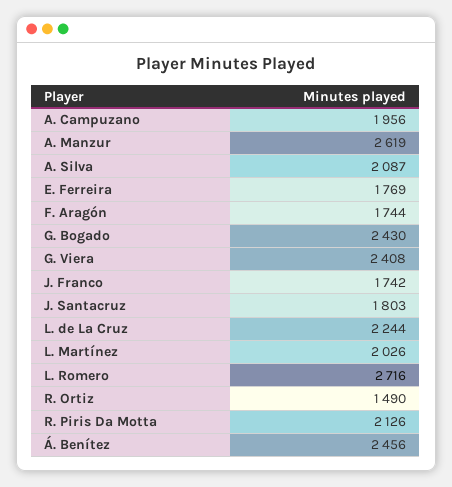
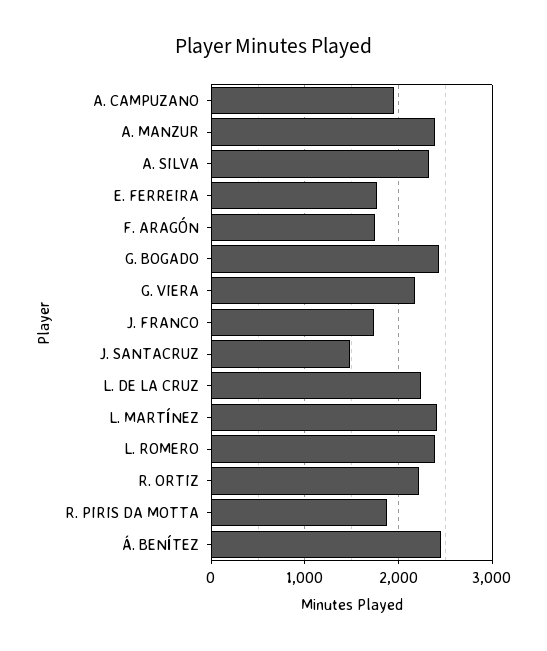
A. Manzur: 2619 -> 2400
A. Silva: 2087 -> 2300
G. Viera: 2408 -> 2200
J. Santacruz: 1803 -> 1500
L. Martínez: 2026 -> 2400
L. Romero: 2716 -> 2400
R. Ortiz: 1490 -> 2200
R. Piris Da Motta: 2126 -> 1900

